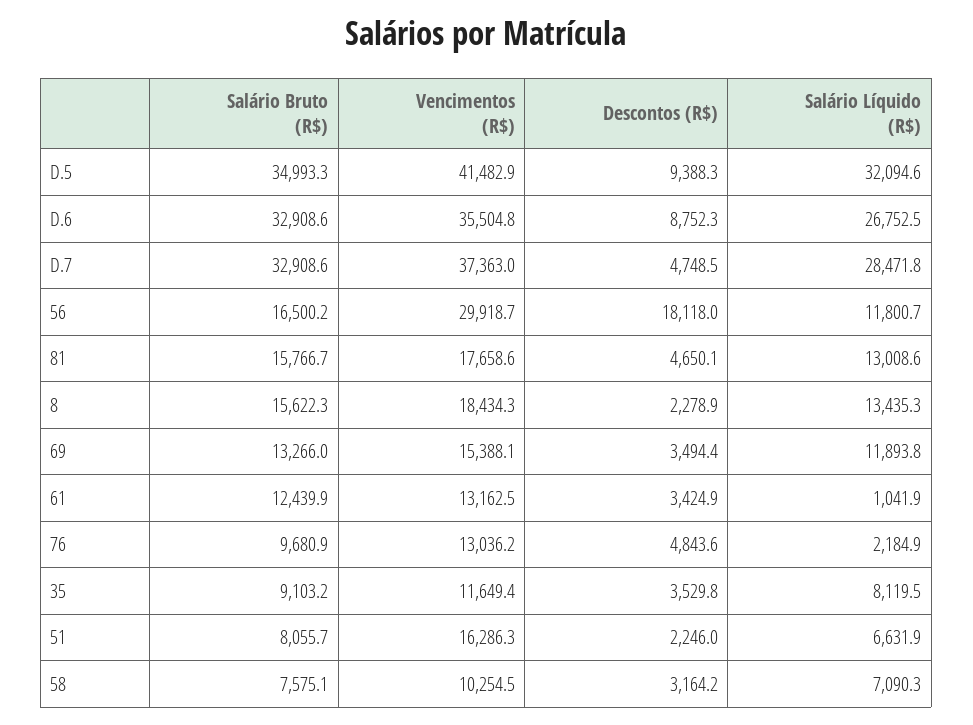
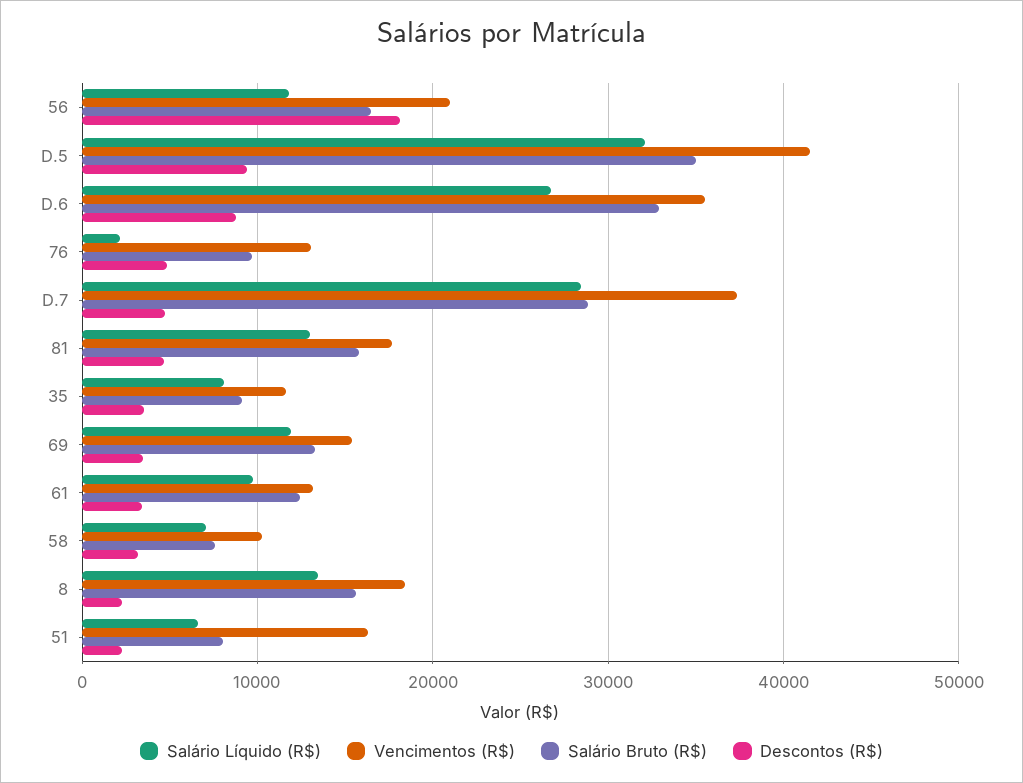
Salário Bruto (R$), D.7: 32908.6 -> 29000
Vencimentos (R$), 56: 29918.7 -> 21000
Salário Líquido (R$), 61: 1041.9 -> 10000

